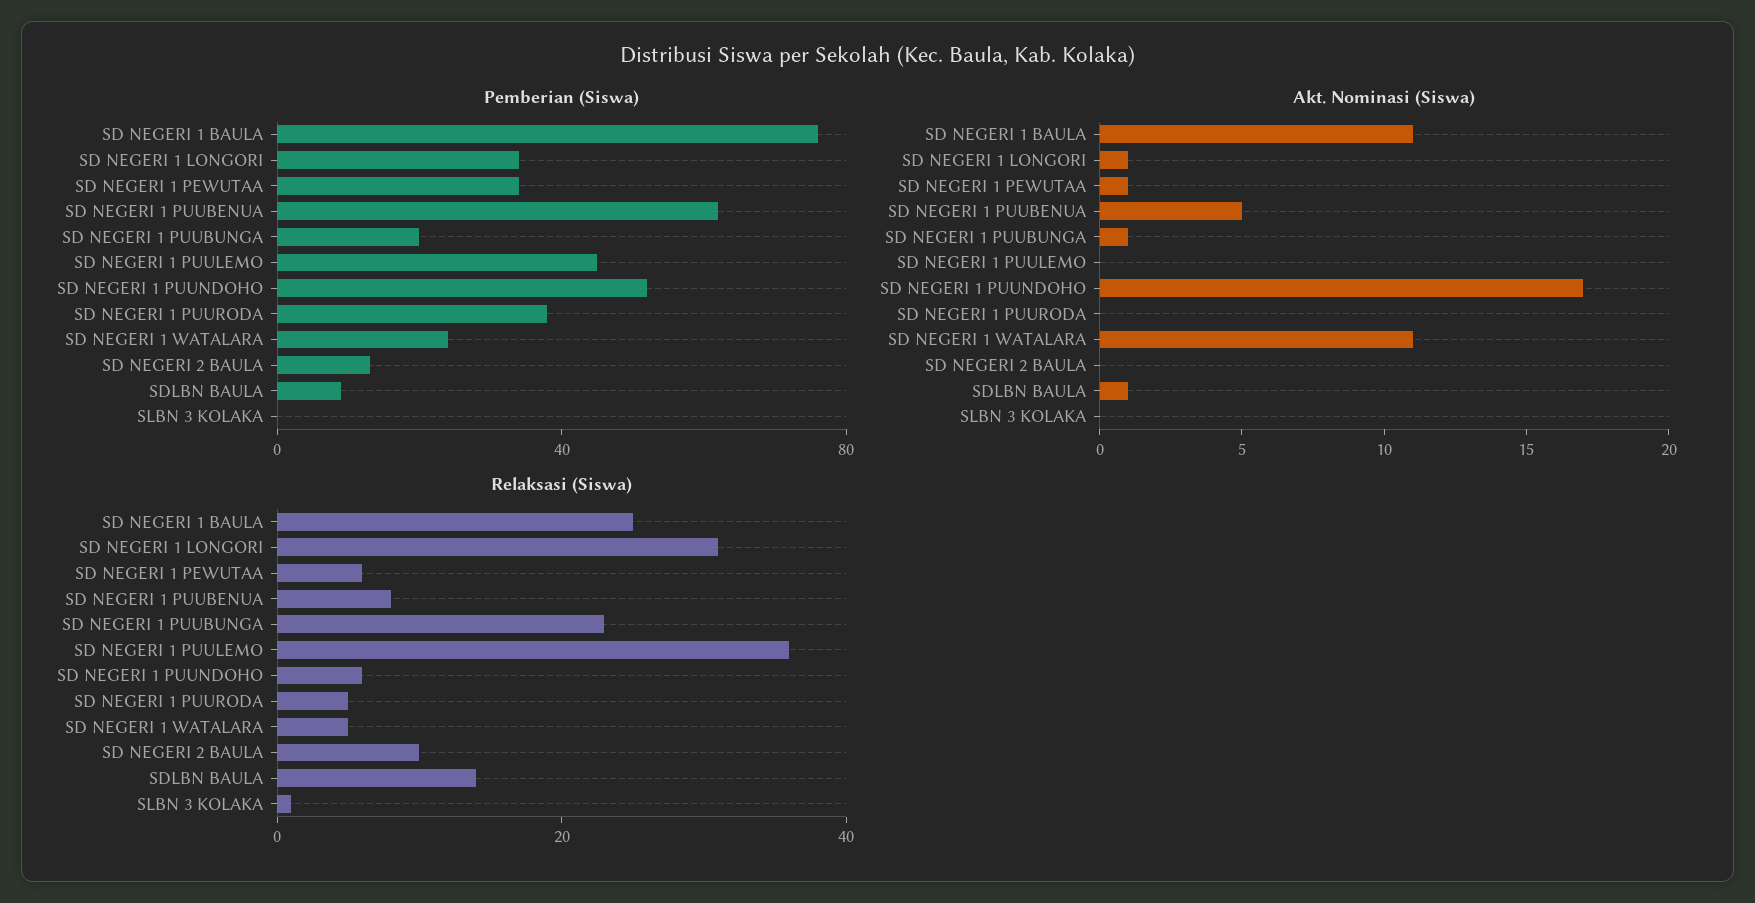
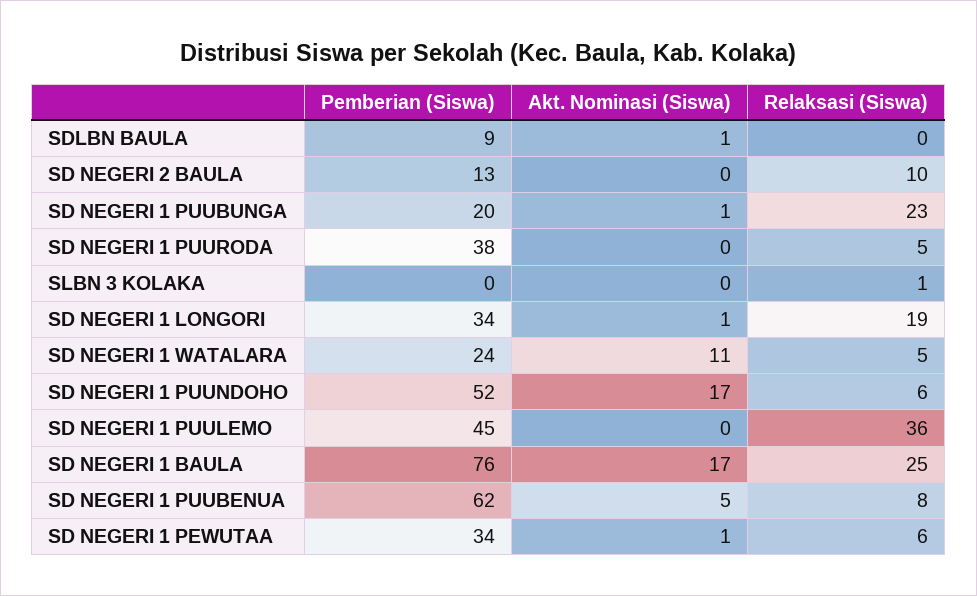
Akt. Nominasi (Siswa), SD NEGERI 1 BAULA: 11 -> 17
Relaksasi (Siswa), SD NEGERI 1 LONGORI: 30 -> 19
Relaksasi (Siswa), SDLBN BAULA: 15 -> 0

